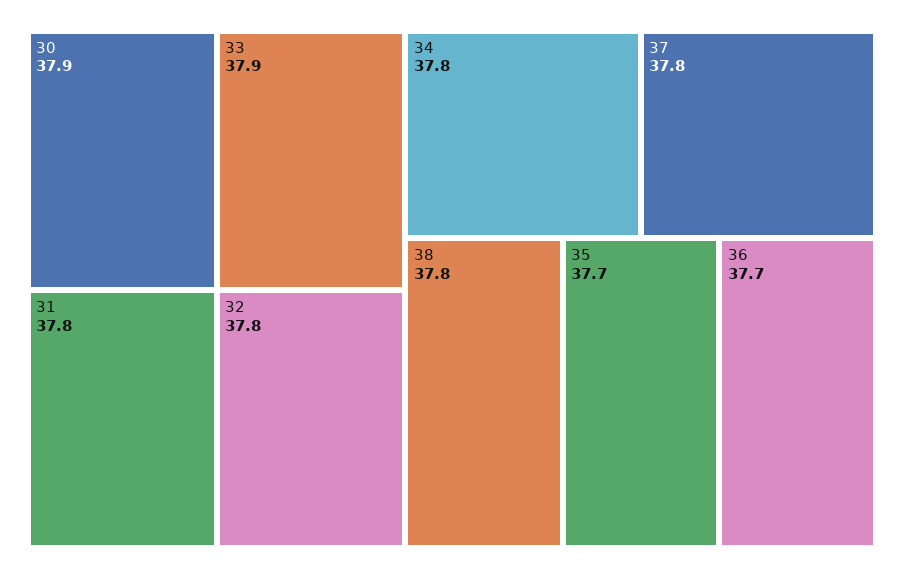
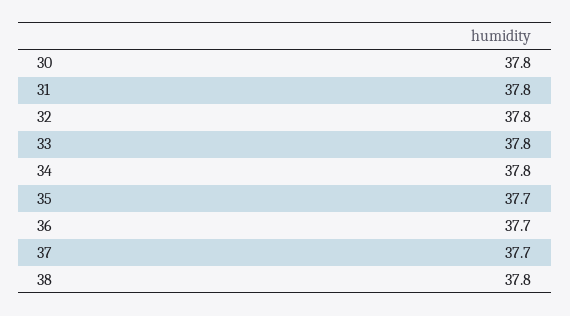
30: 37.9 -> 37.8
33: 37.9 -> 37.8
37: 37.8 -> 37.7

